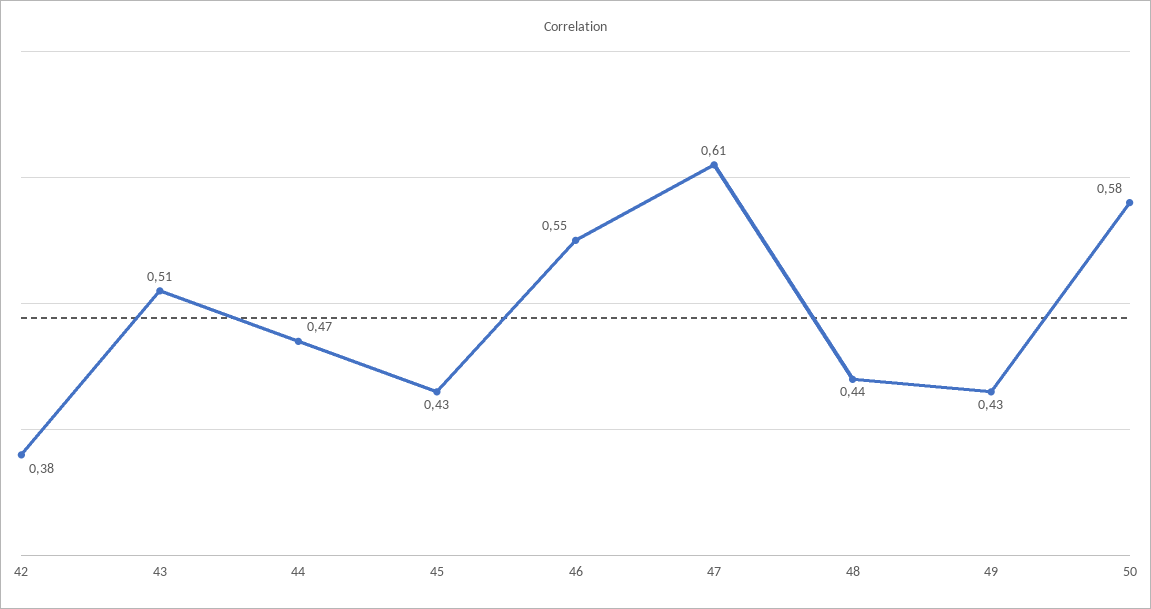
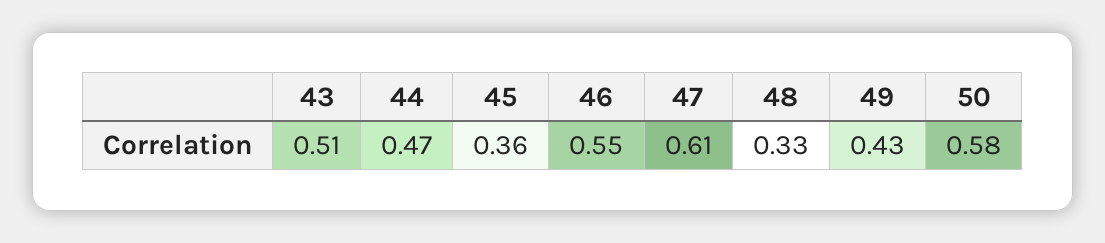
42: 0.38 -> none
45: 0.43 -> 0.36
48: 0.44 -> 0.33

